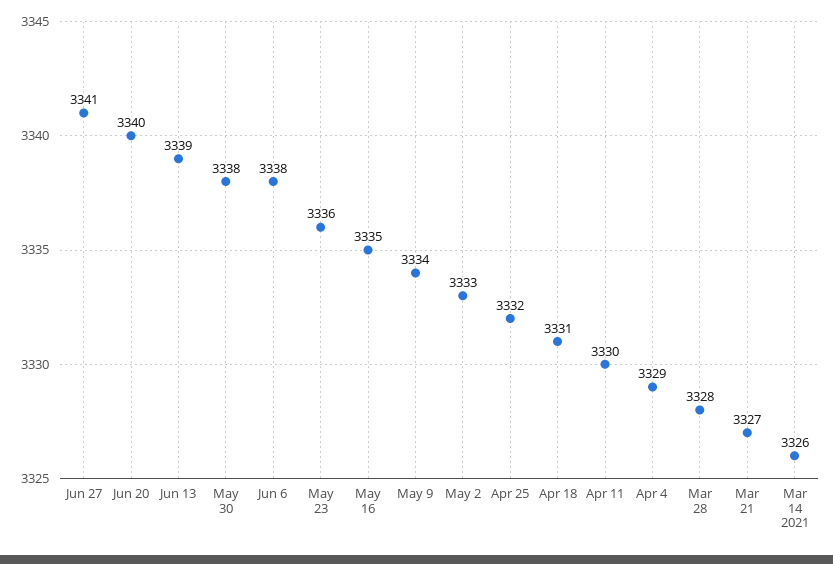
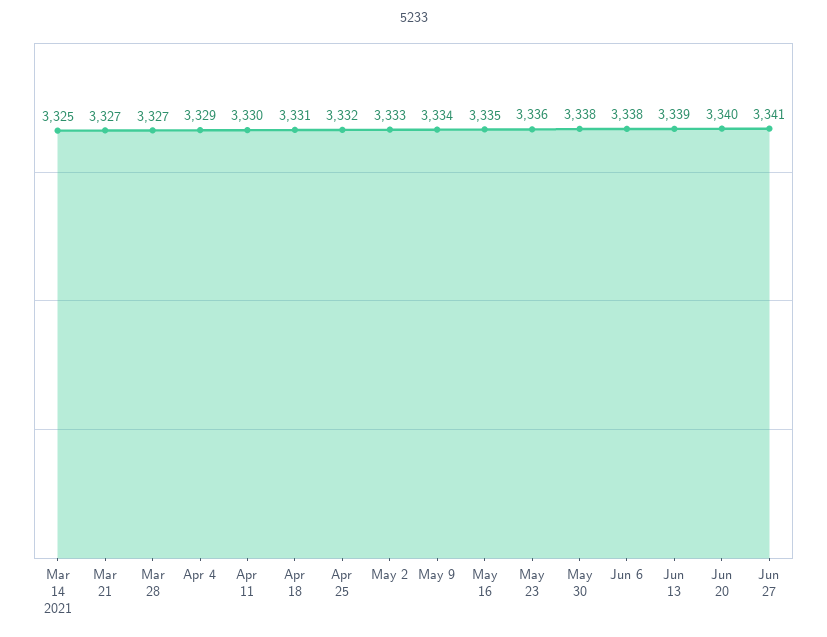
Mar 28: 3328 -> 3327
Mar 14 2021: 3326 -> 3325

